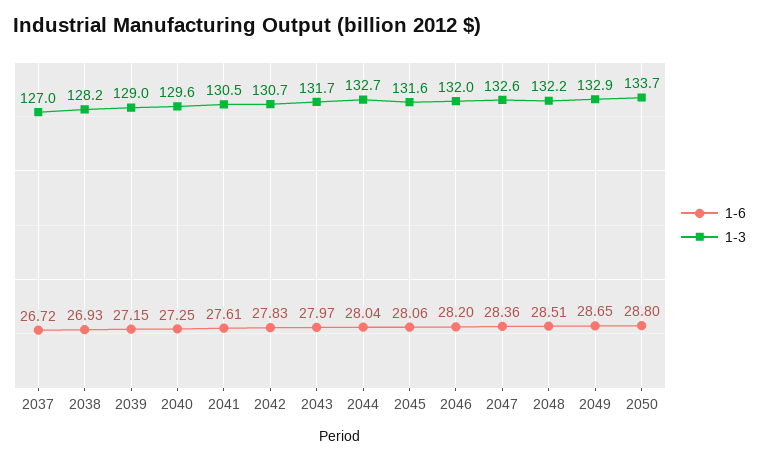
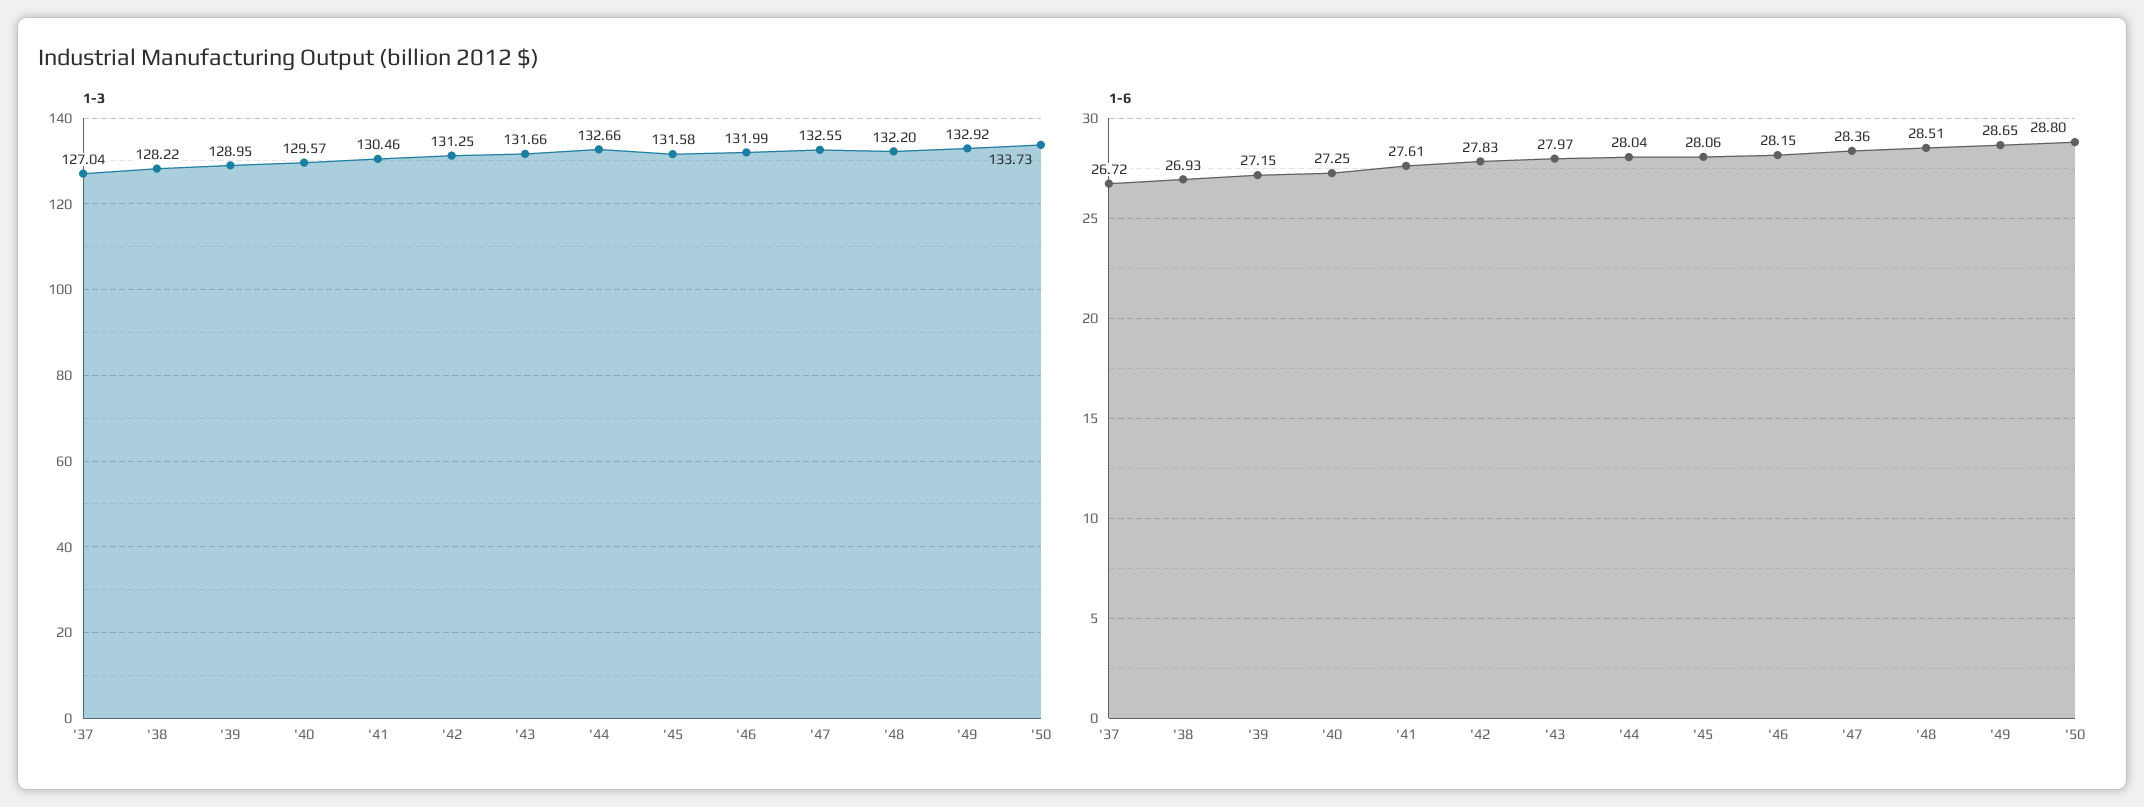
1-3, 2042: 130.7 -> 131.25
1-6, 2046: 28.2 -> 28.15

